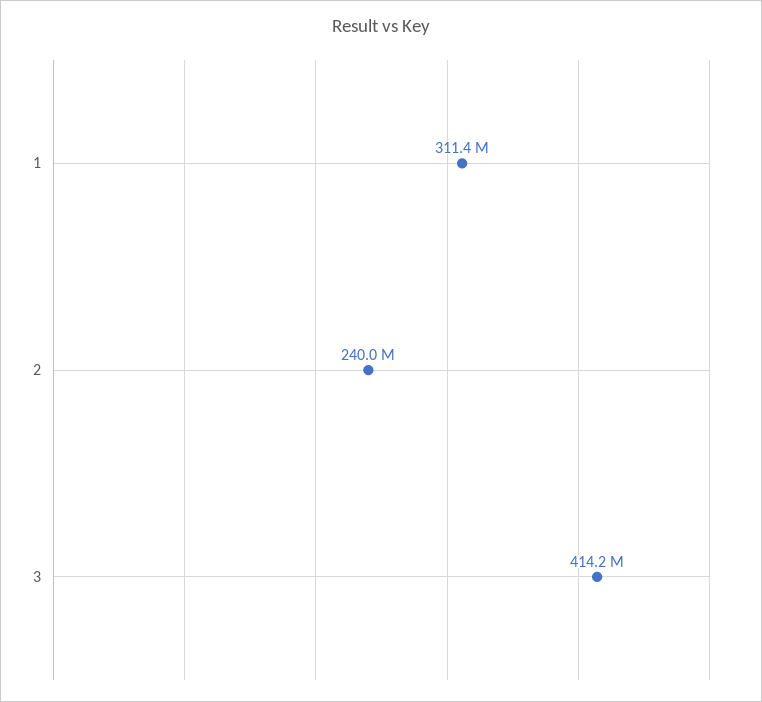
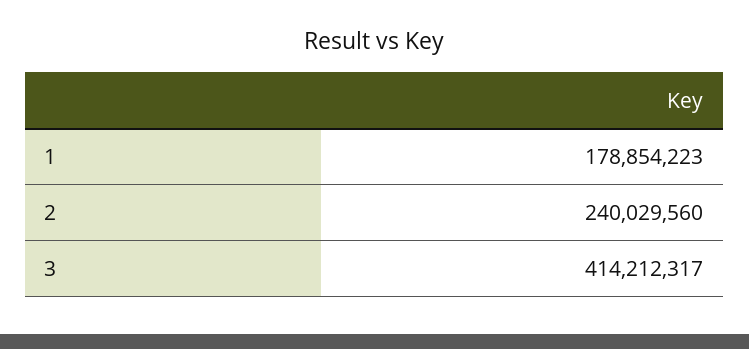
1: 311400000 -> 178854223

